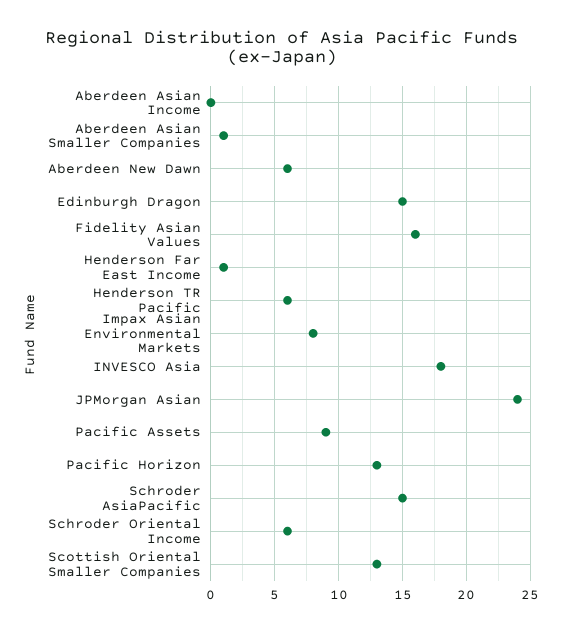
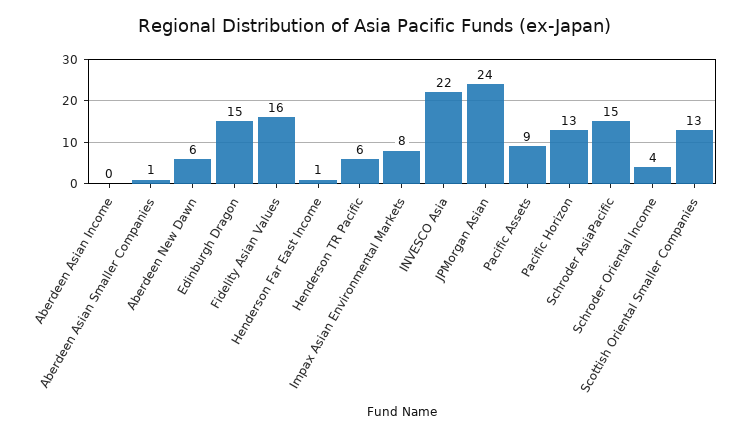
INVESCO Asia: 18 -> 22
Schroder Oriental Income: 6 -> 4

